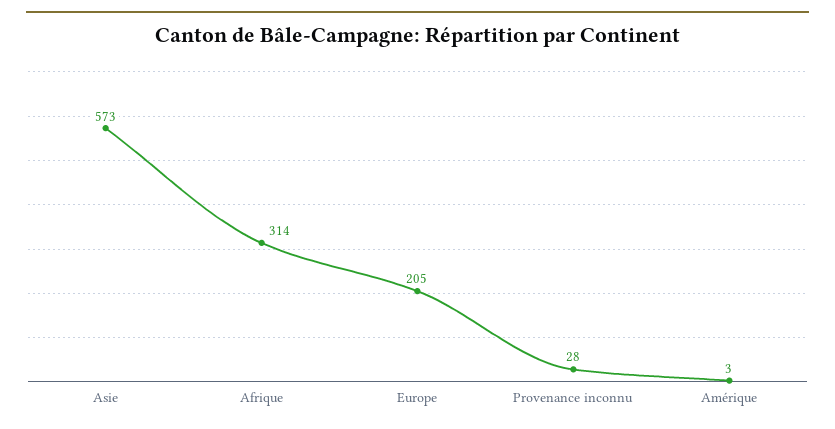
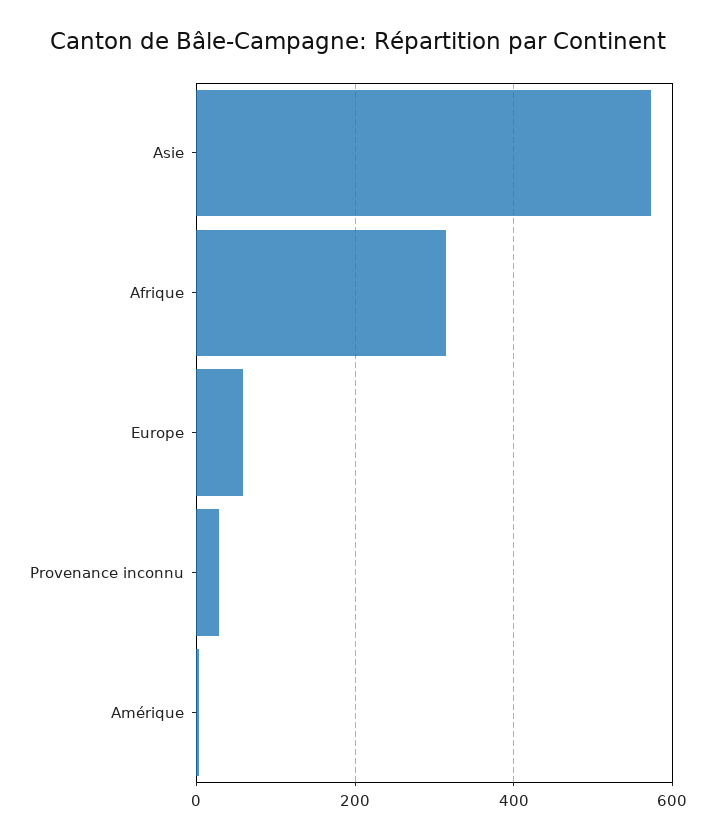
Europe: 205 -> 60

